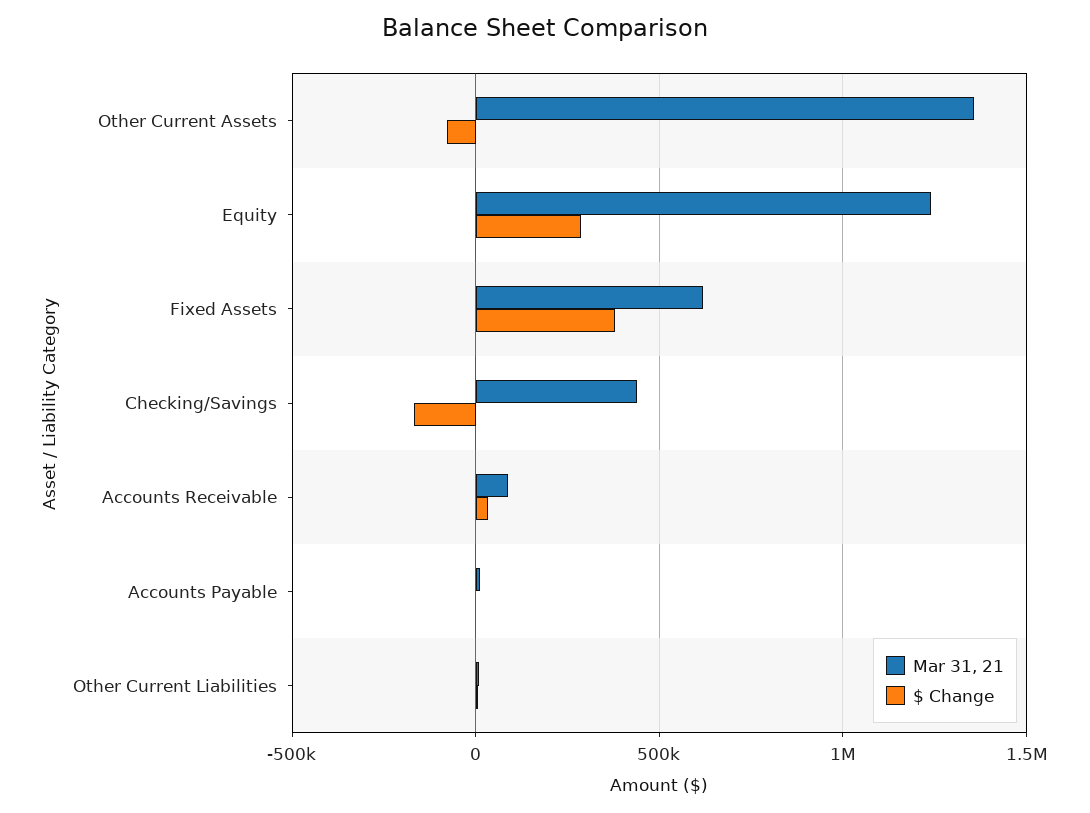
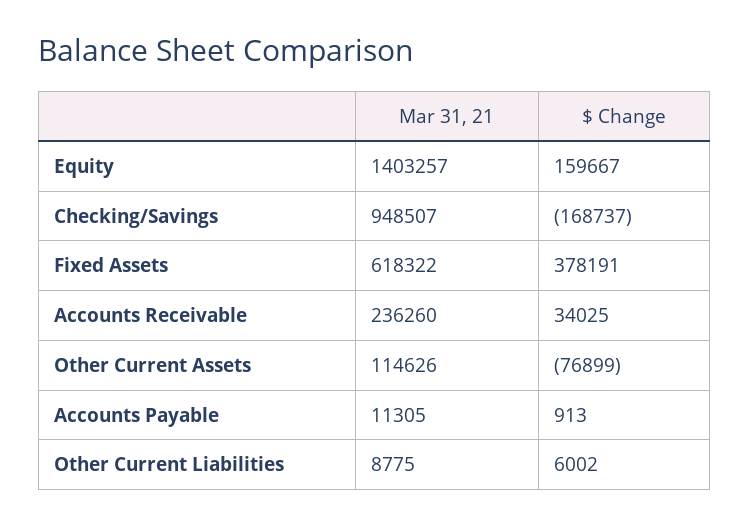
Mar 31, 21, Other Current Assets: 1350000 -> 114626
Mar 31, 21, Equity: 1250000 -> 1403257
$ Change, Equity: 300000 -> 159667
Mar 31, 21, Checking/Savings: 450000 -> 948507
Mar 31, 21, Accounts Receivable: 100000 -> 236260

